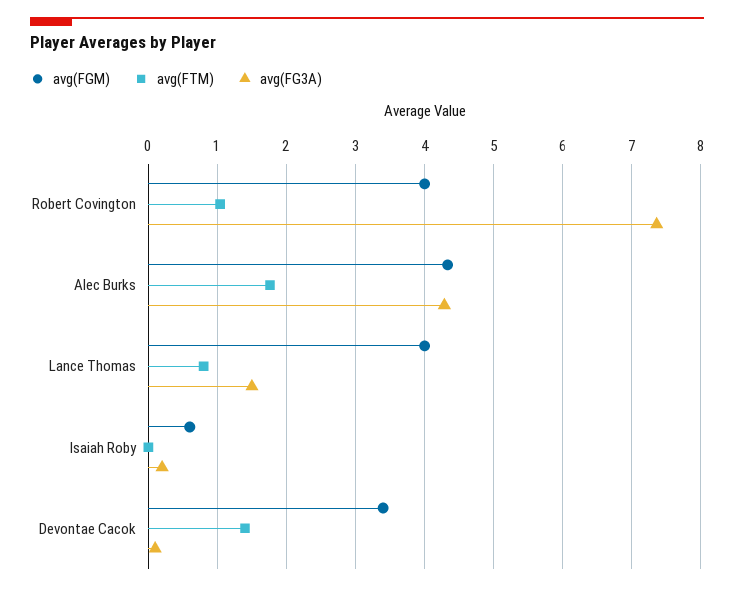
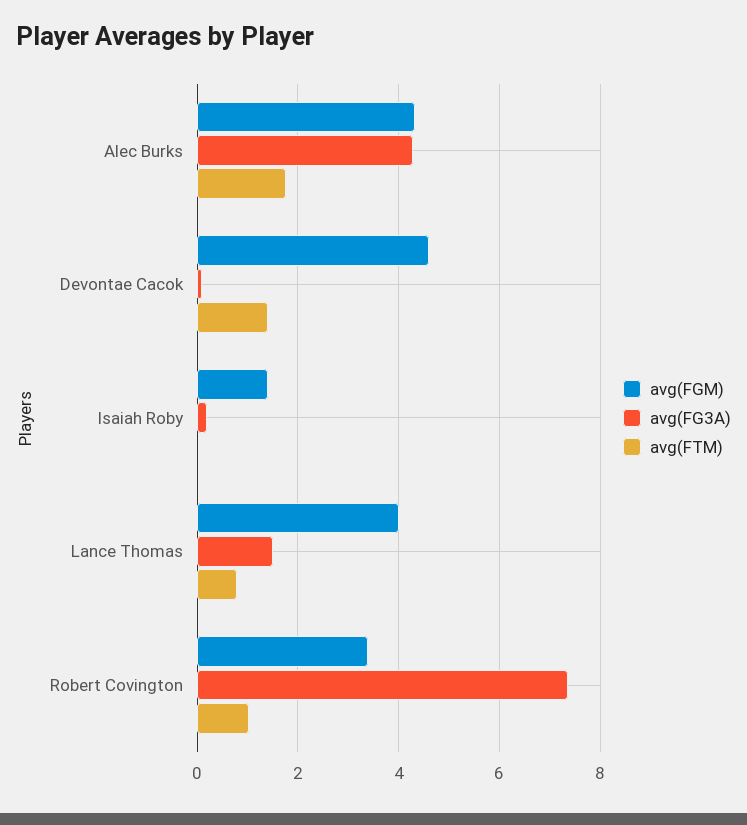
avg(FGM), Robert Covington: 4 -> 3.4
avg(FGM), Isaiah Roby: 0.6 -> 1.4
avg(FGM), Devontae Cacok: 3.4 -> 4.6

